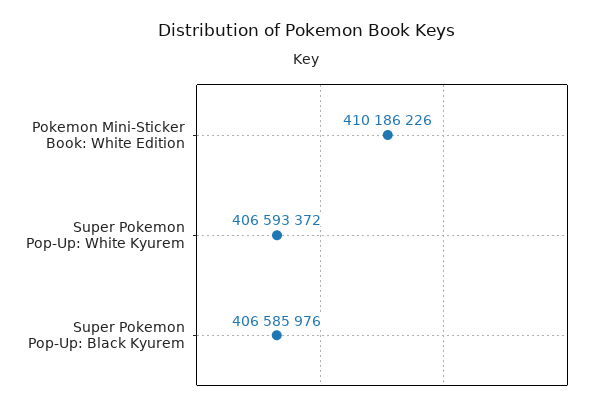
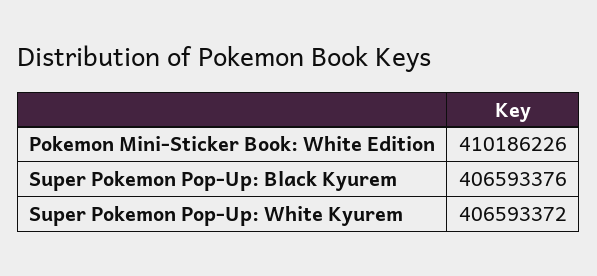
Super Pokemon Pop-Up: Black Kyurem: 406585976 -> 406593376

